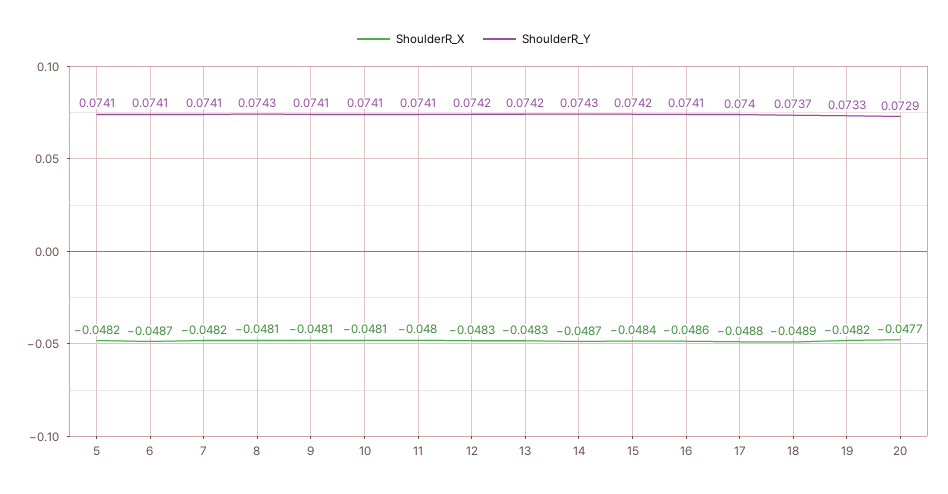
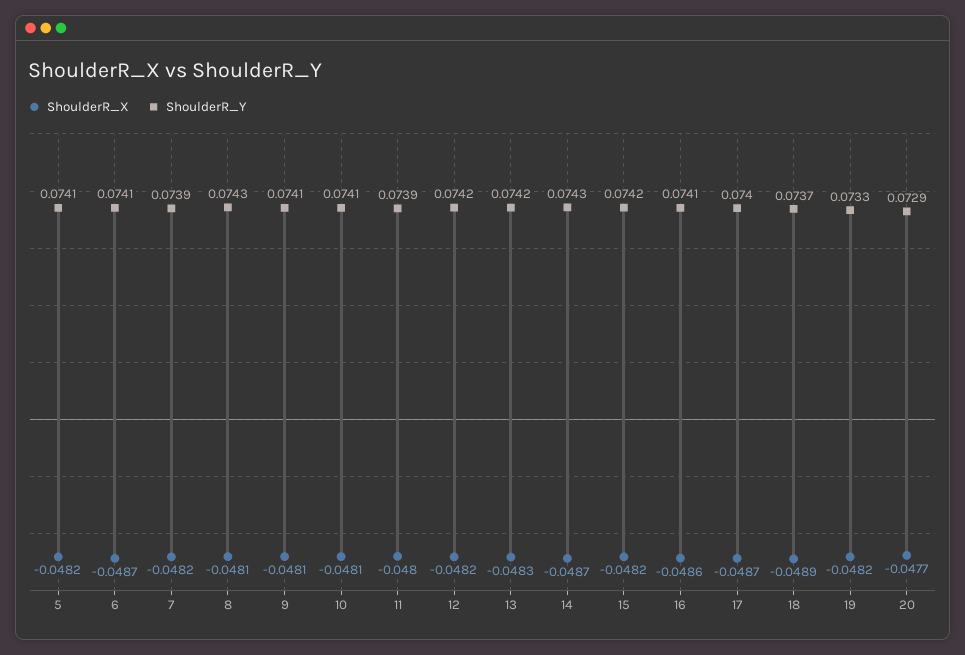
ShoulderR_Y, 7: 0.0741 -> 0.0739
ShoulderR_Y, 11: 0.0741 -> 0.0739
ShoulderR_X, 12: -0.0483 -> -0.0482
ShoulderR_X, 15: -0.0484 -> -0.0482
ShoulderR_X, 17: -0.0488 -> -0.0487

